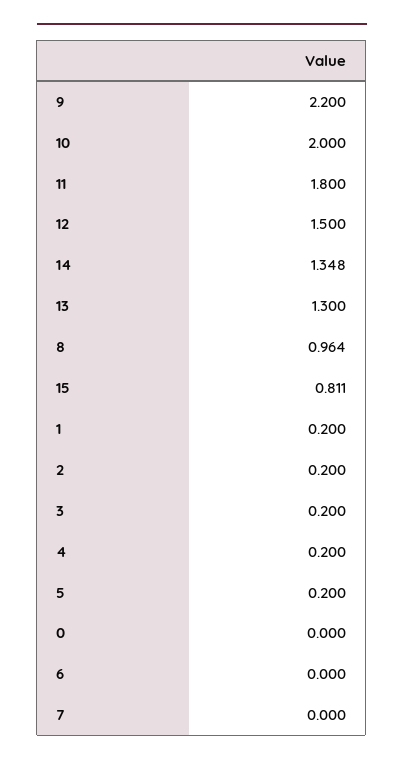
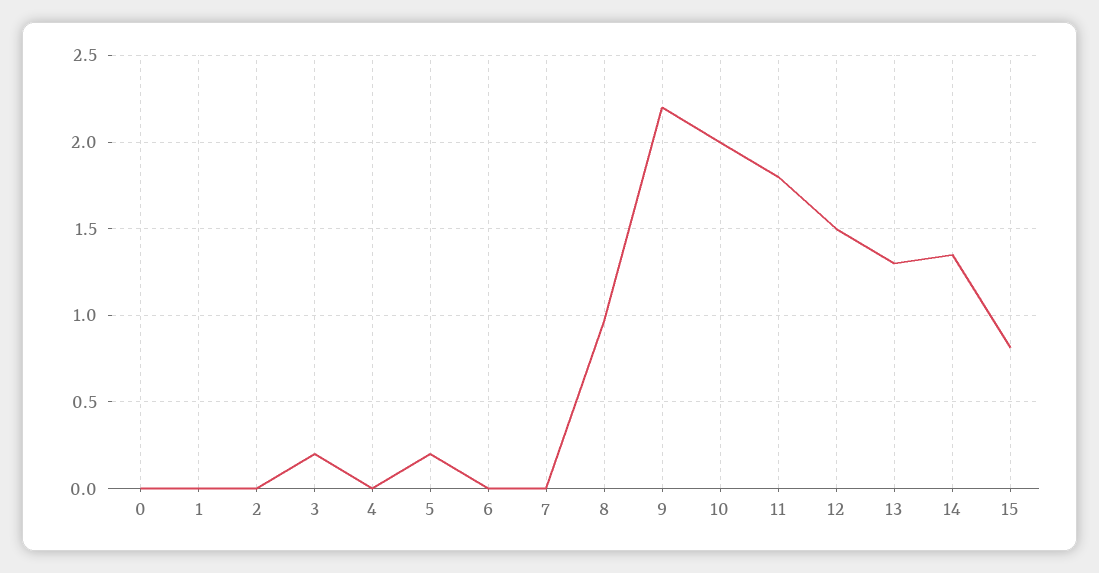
1: 0.2 -> 0
2: 0.2 -> 0
4: 0.2 -> 0

